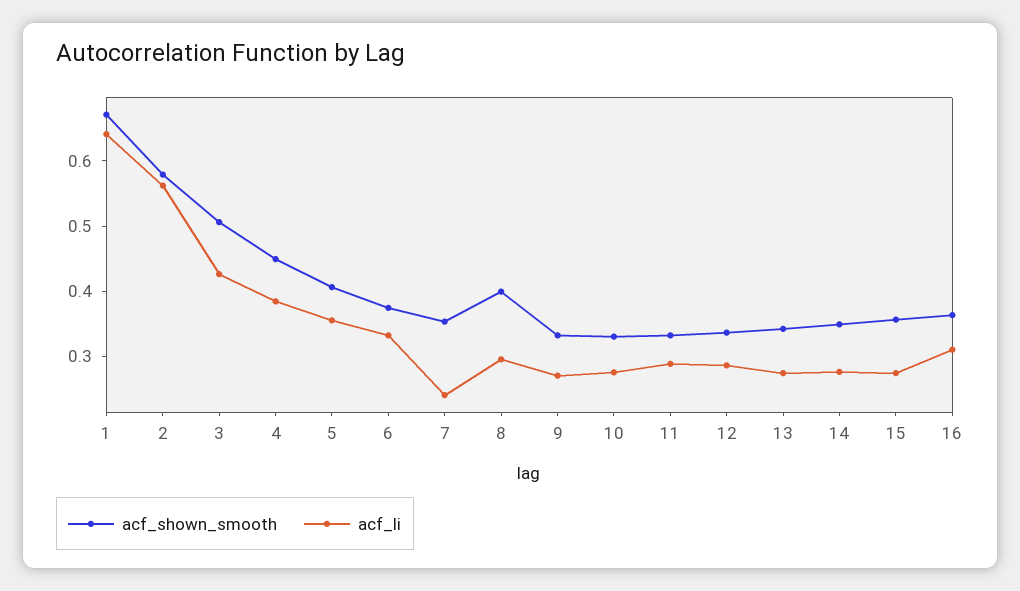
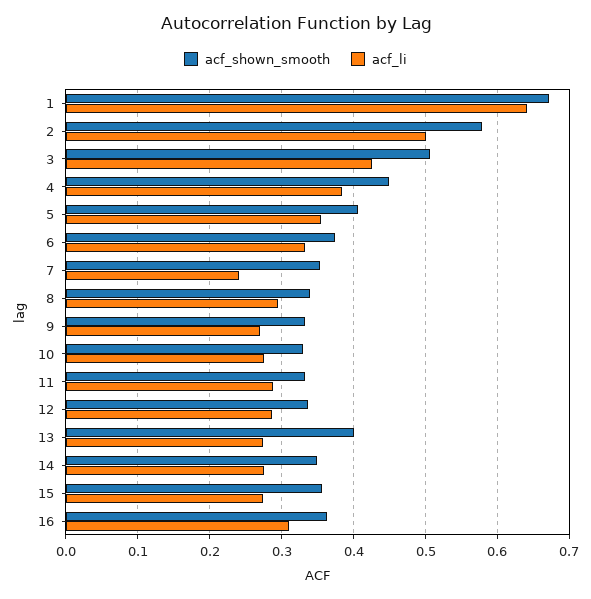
acf_li, 2: 0.56 -> 0.5
acf_shown_smooth, 8: 0.4 -> 0.34
acf_shown_smooth, 13: 0.34 -> 0.4

